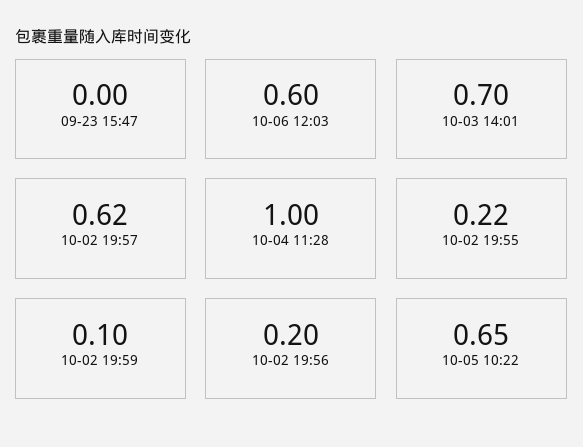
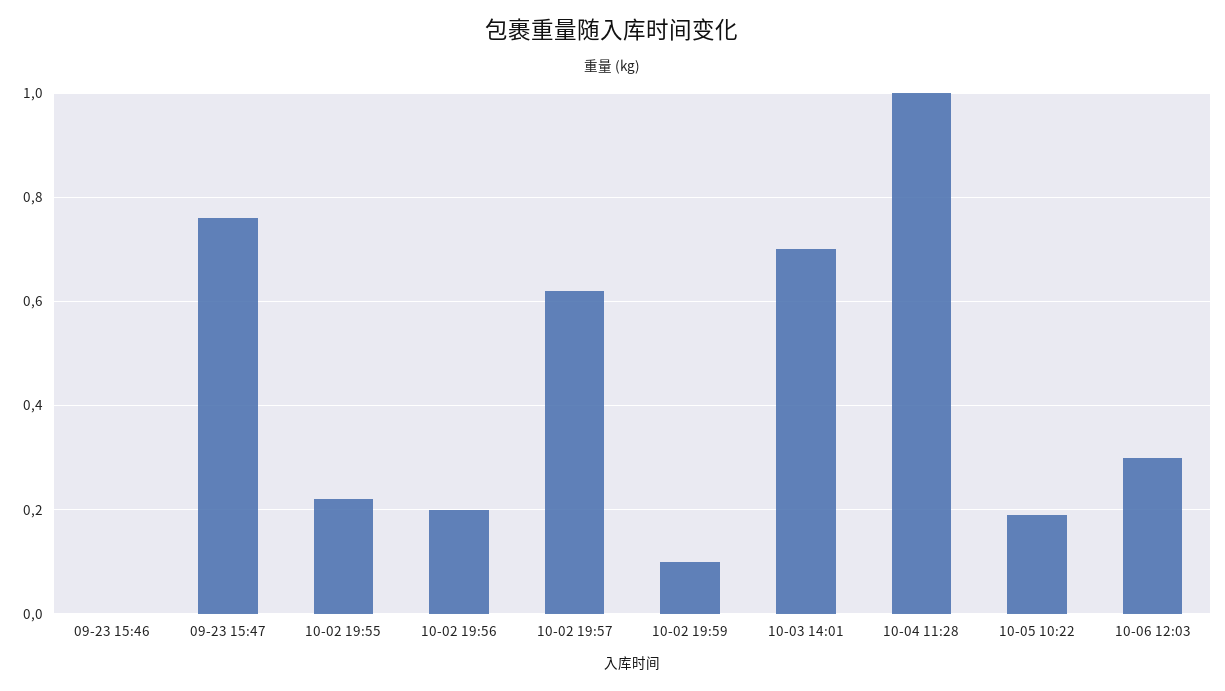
09-23 15:47: 0 -> 0.75
10-06 12:03: 0.6 -> 0.3
10-05 10:22: 0.65 -> 0.2
09-23 15:46: none -> 0

